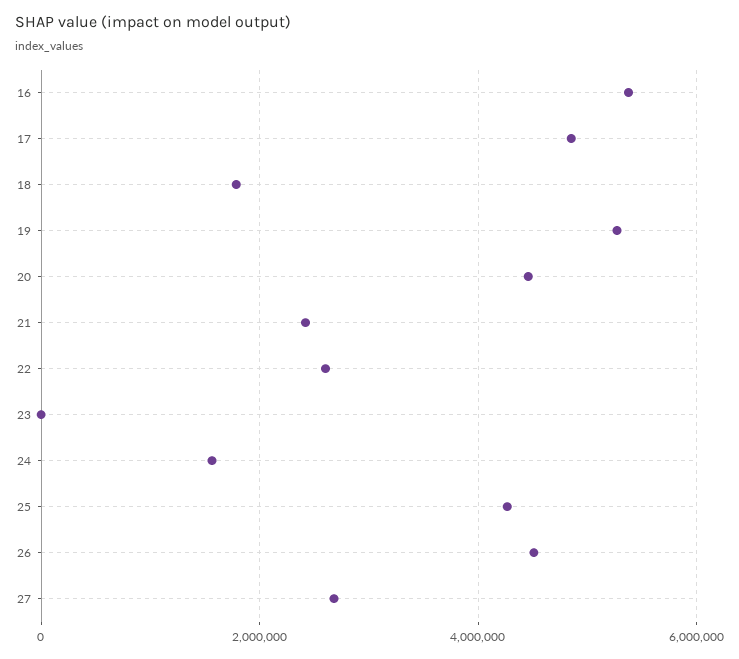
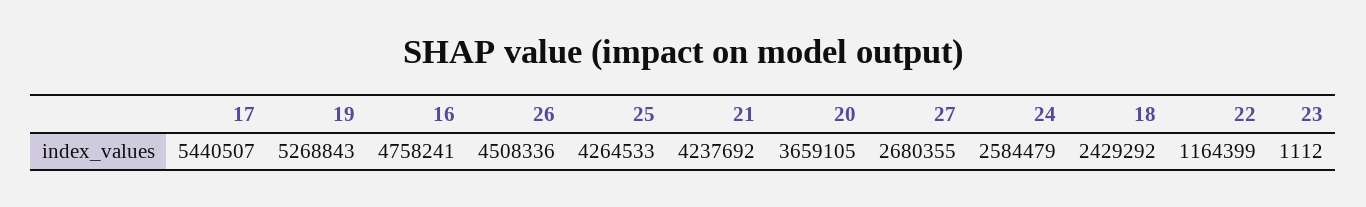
16: 5400000 -> 4758241
17: 4800000 -> 5440507
18: 1800000 -> 2429292
20: 4400000 -> 3659105
21: 2400000 -> 4237692
22: 2600000 -> 1164399
24: 1600000 -> 2584479

